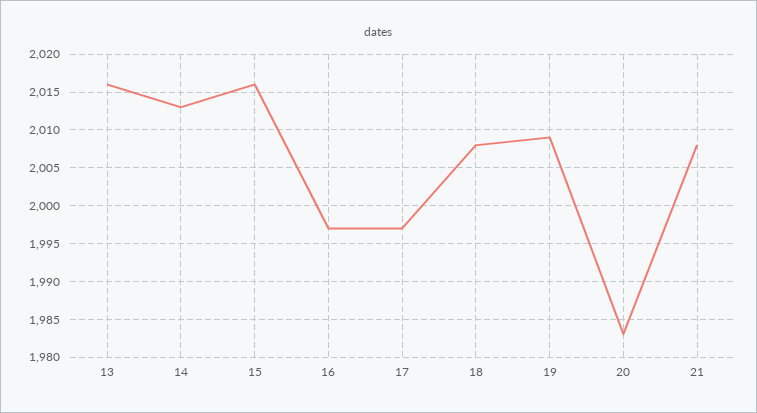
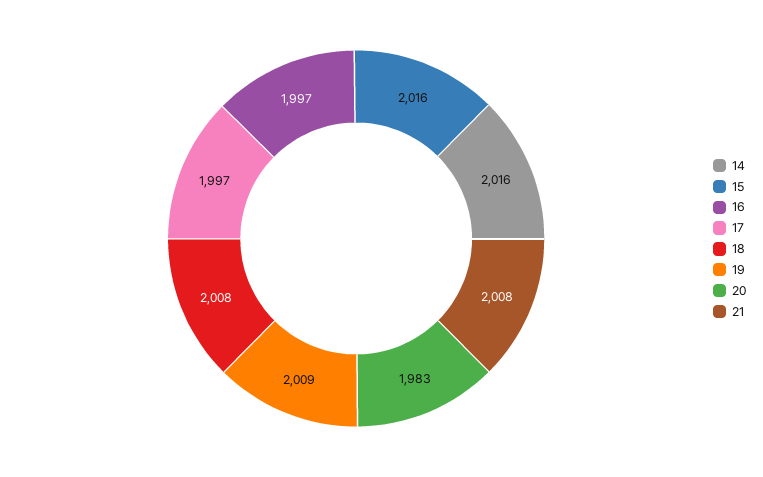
13: 2016 -> none
14: 2013 -> 2016

